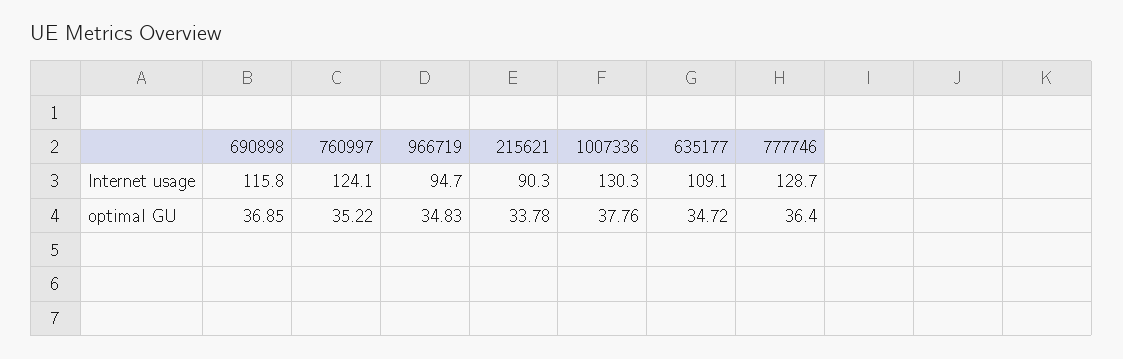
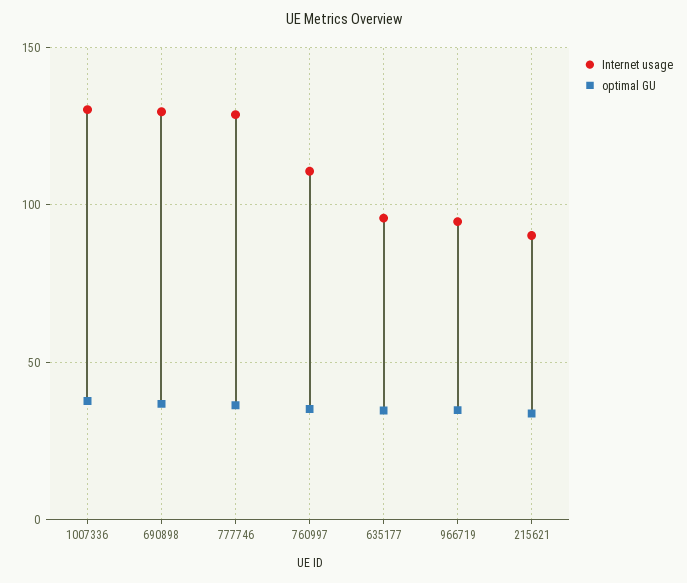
Internet usage, 690898: 115.8 -> 130
Internet usage, 760997: 124.1 -> 110
Internet usage, 635177: 109.1 -> 95

